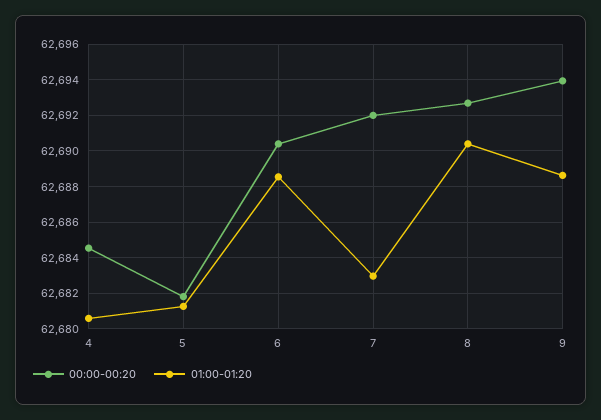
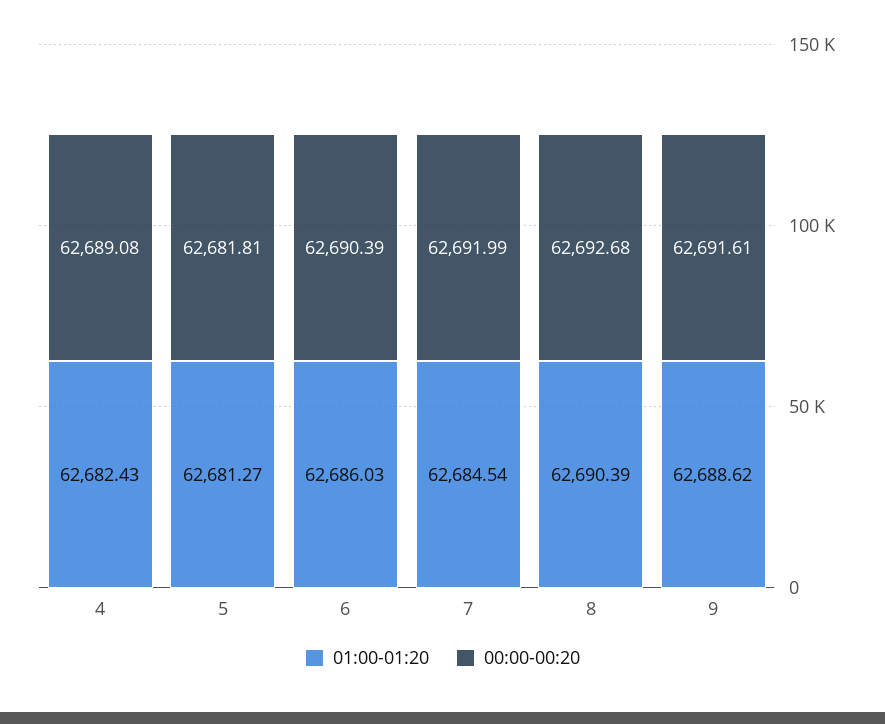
00:00-00:20, 4: 62684.5 -> 62689.08
01:00-01:20, 4: 62680.5 -> 62682.43
01:00-01:20, 6: 62688.5 -> 62686.03
01:00-01:20, 7: 62683 -> 62684.54
00:00-00:20, 9: 62694 -> 62691.61

